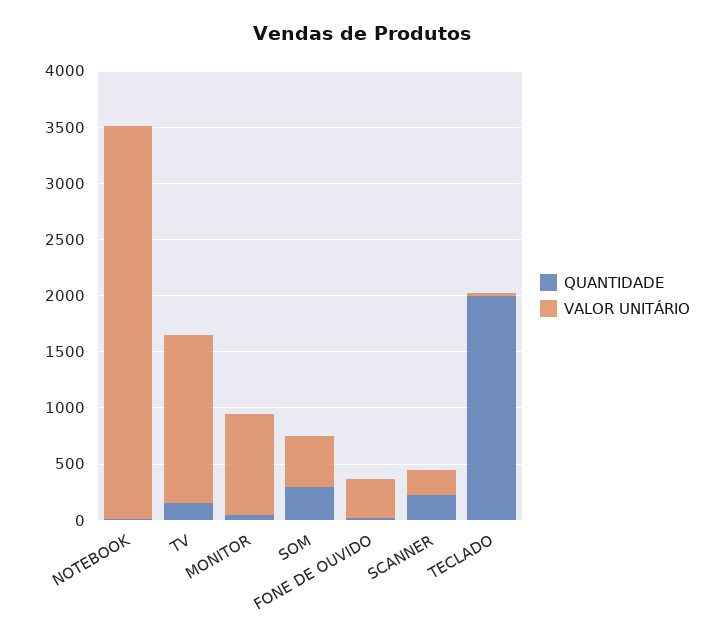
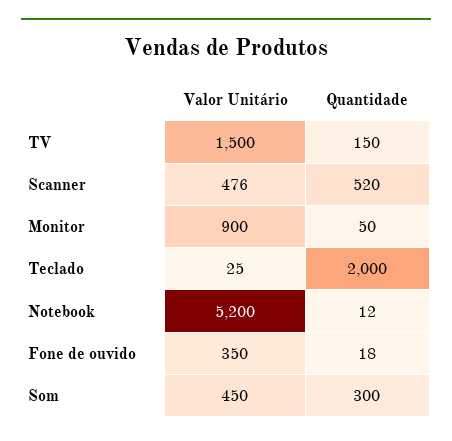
VALOR UNITÁRIO, NOTEBOOK: 3500 -> 5200
QUANTIDADE, SCANNER: 200 -> 520
VALOR UNITÁRIO, SCANNER: 200 -> 476

